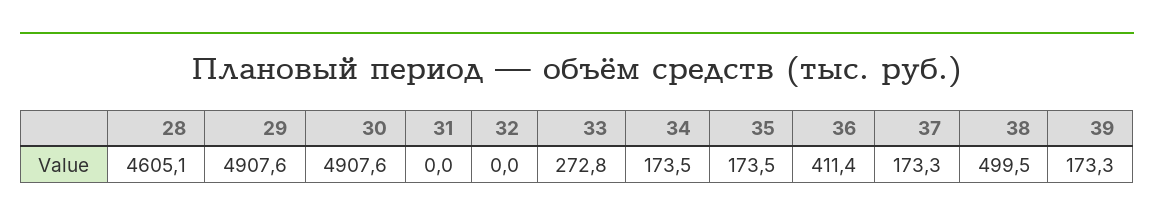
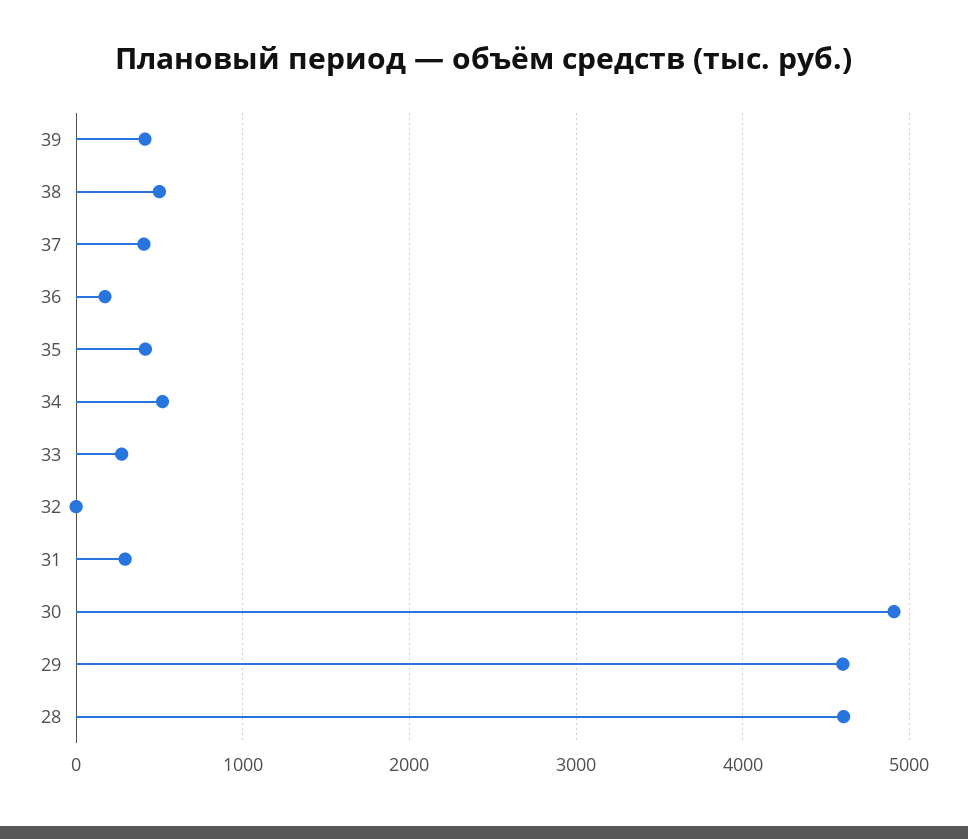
29: 4907.6 -> 4600
31: 0 -> 300
34: 173.5 -> 500
35: 173.5 -> 400
36: 411.4 -> 200
37: 173.3 -> 400
39: 173.3 -> 400

